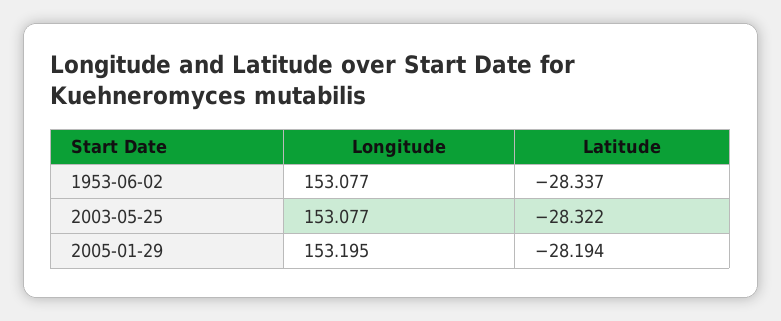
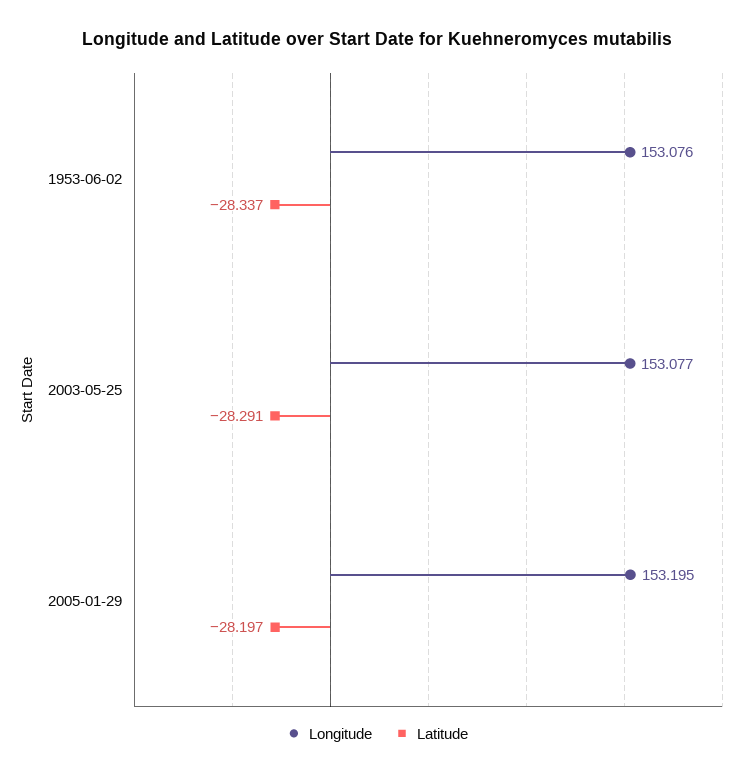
Longitude, 1953-06-02: 153.077 -> 153.076
Latitude, 2003-05-25: -28.322 -> -28.291
Latitude, 2005-01-29: -28.194 -> -28.197

